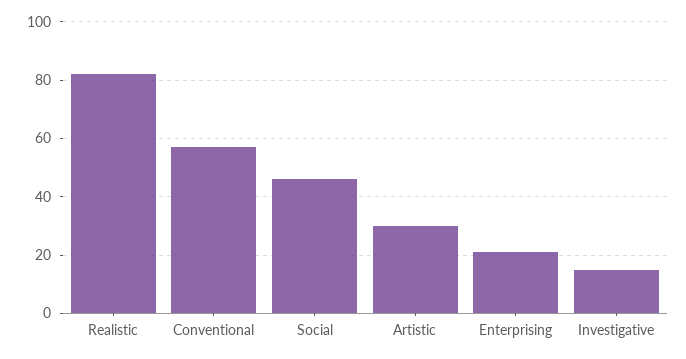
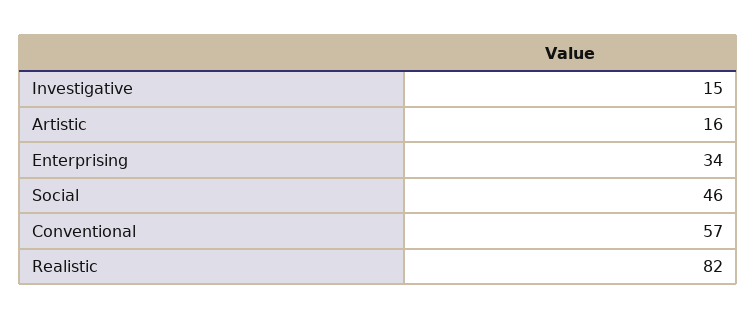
Artistic: 30 -> 16
Enterprising: 20 -> 34

